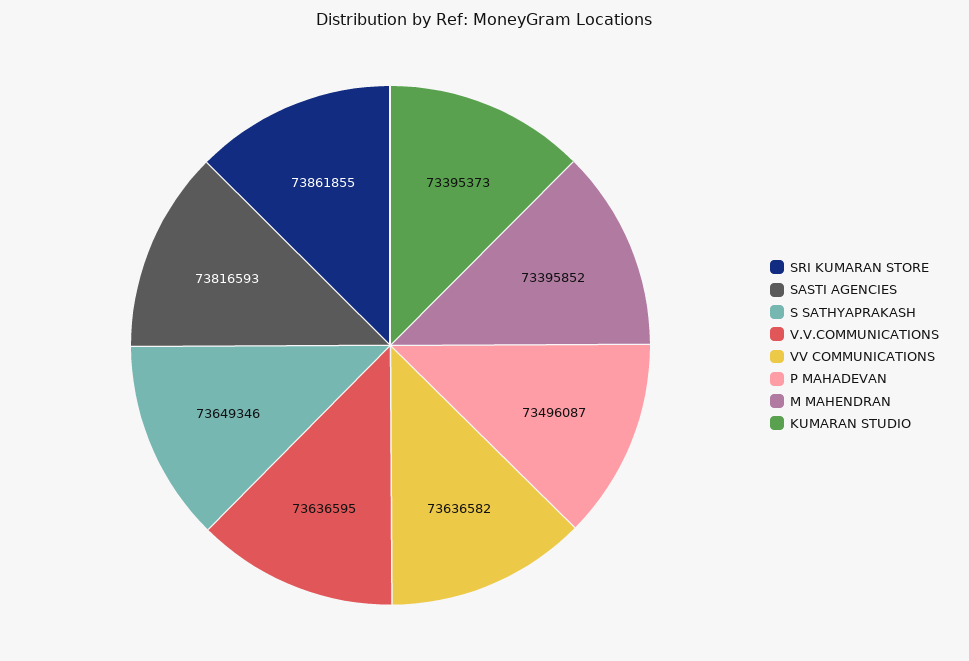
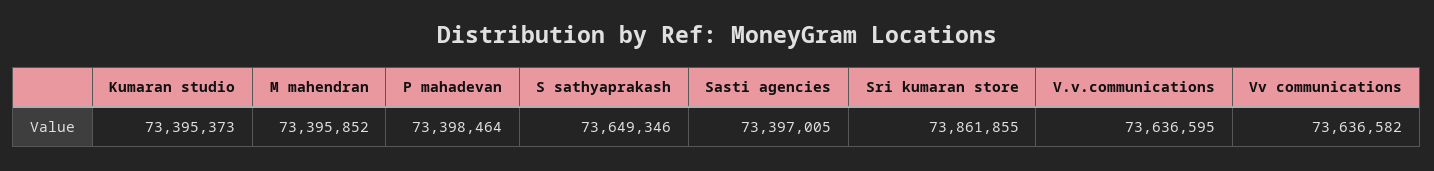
SASTI AGENCIES: 73816593 -> 73397005
P MAHADEVAN: 73496087 -> 73398464

